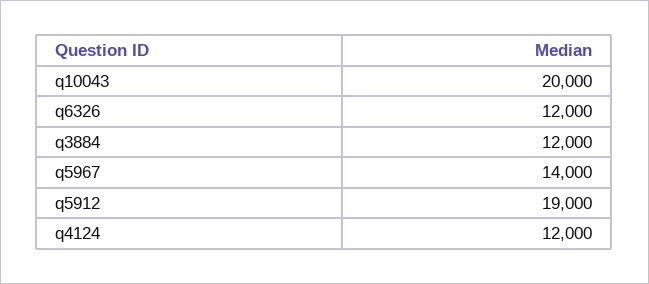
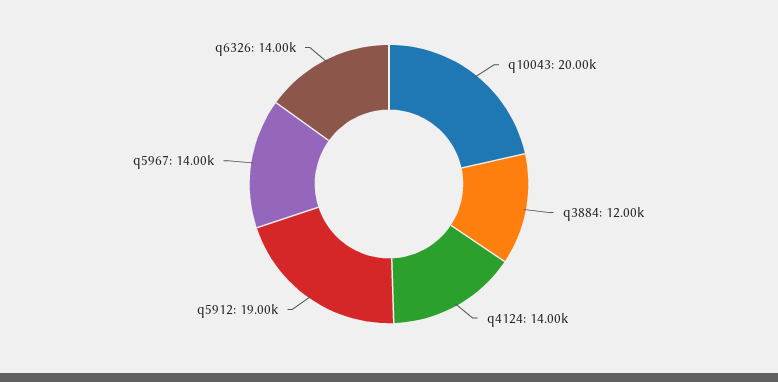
q6326: 12000 -> 14000
q4124: 12000 -> 14000

